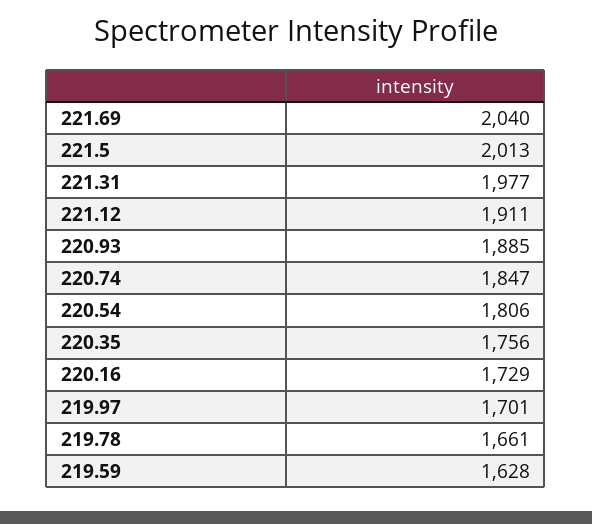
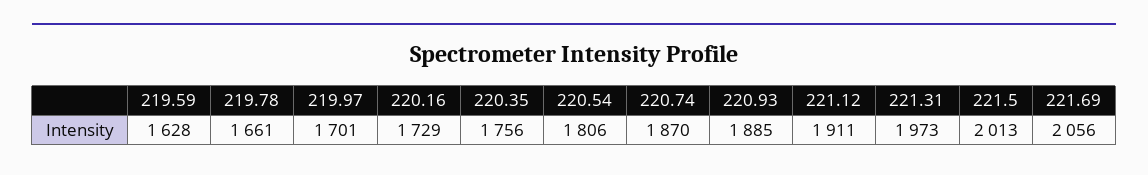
221.69: 2040 -> 2056
221.31: 1977 -> 1973
220.74: 1847 -> 1870

